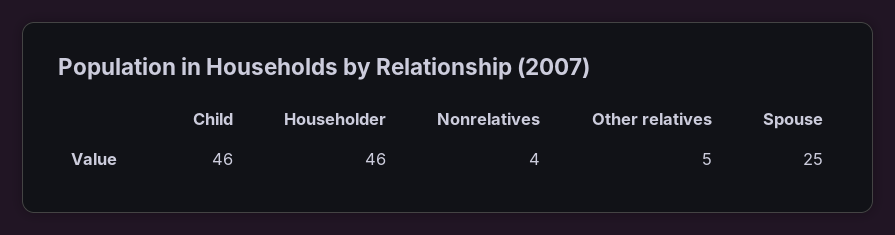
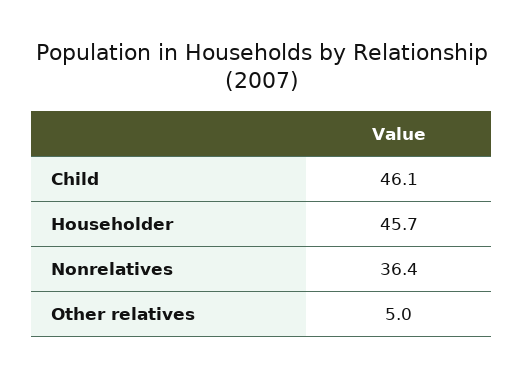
Nonrelatives: 4 -> 36.4
Spouse: 25 -> none

